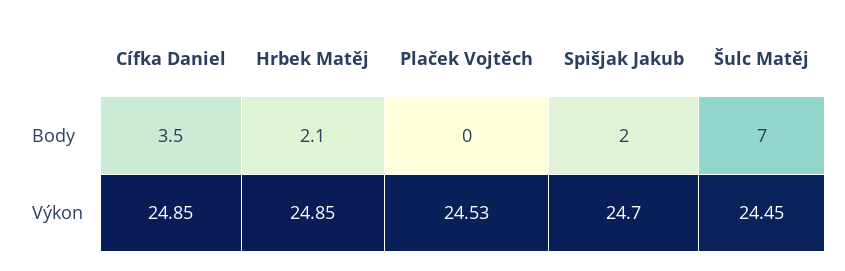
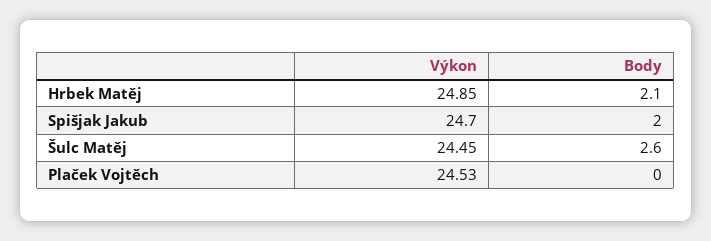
Cífka Daniel, Body: 3.5 -> none
Šulc Matěj, Body: 7 -> 2.6
Cífka Daniel, Výkon: 24.85 -> none

